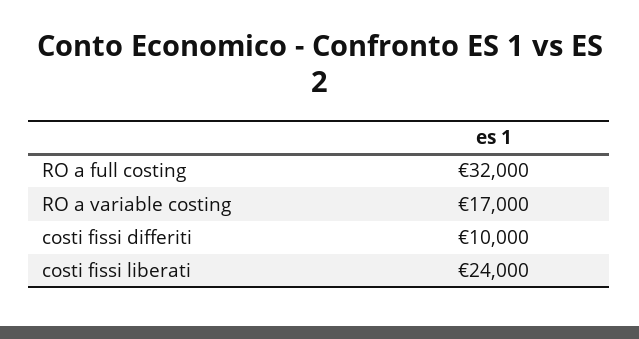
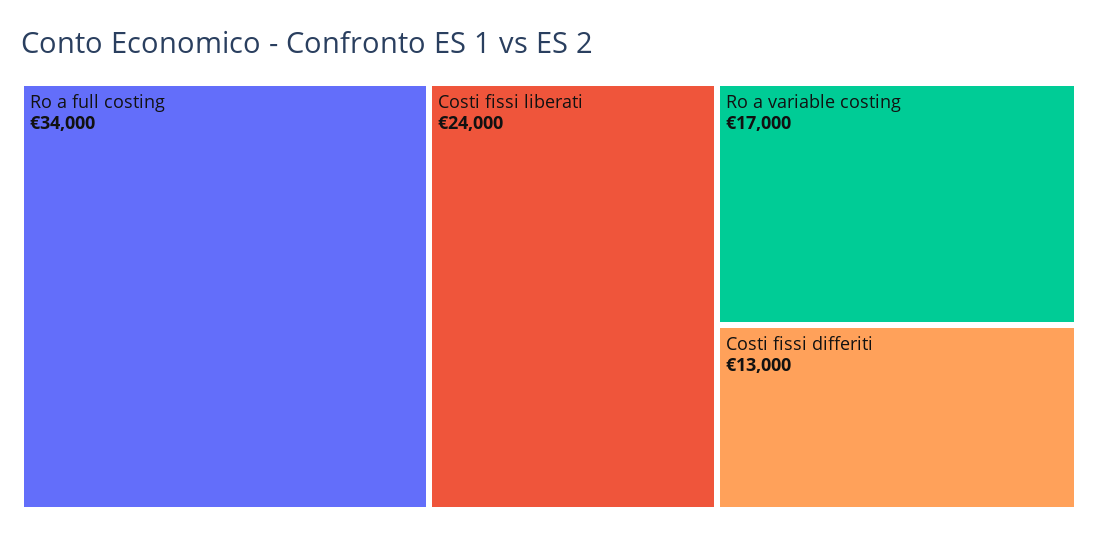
RO a full costing: 32000 -> 34000
costi fissi differiti: 10000 -> 13000

